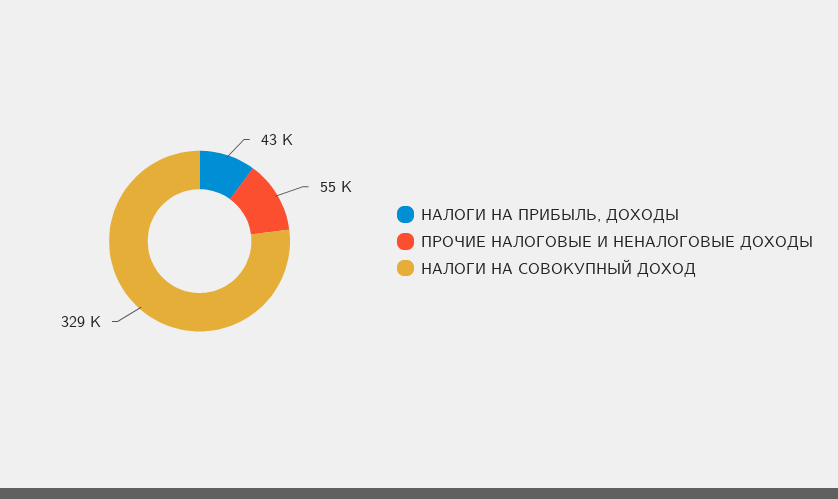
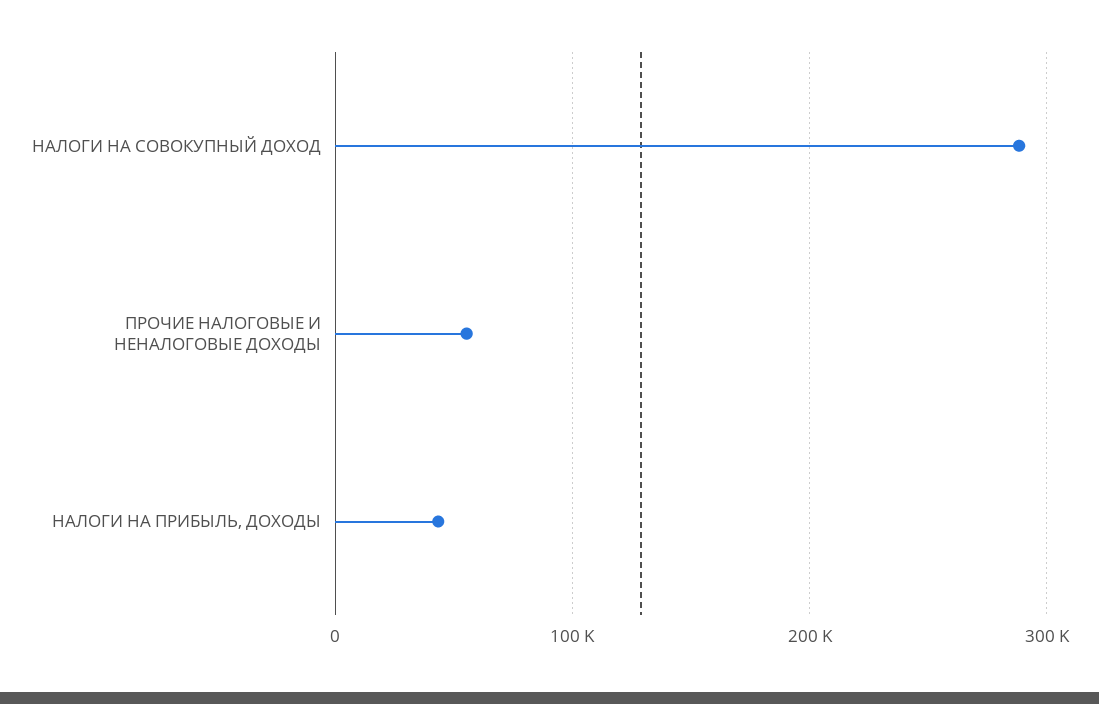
НАЛОГИ НА СОВОКУПНЫЙ ДОХОД: 329000 -> 290000

